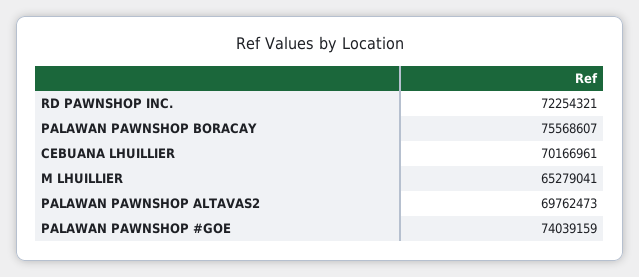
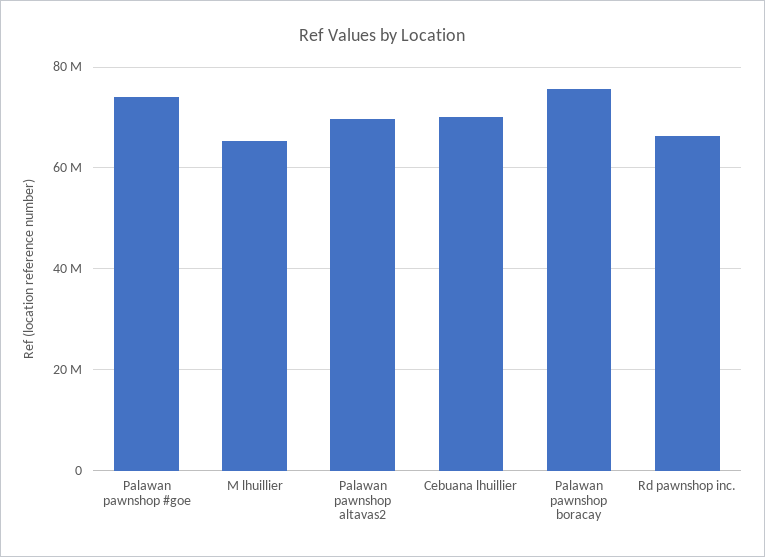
RD PAWNSHOP INC.: 72254321 -> 66000000

